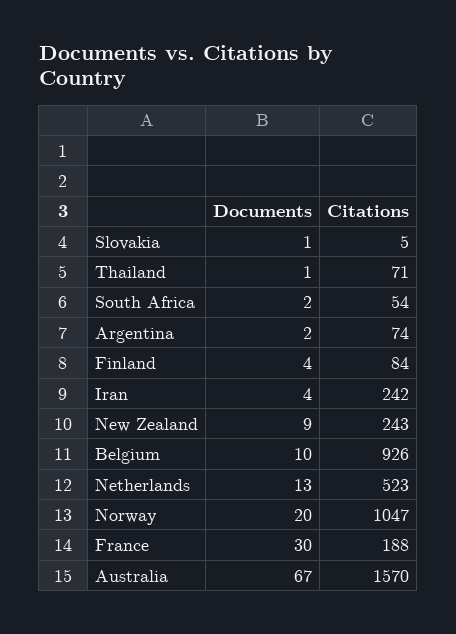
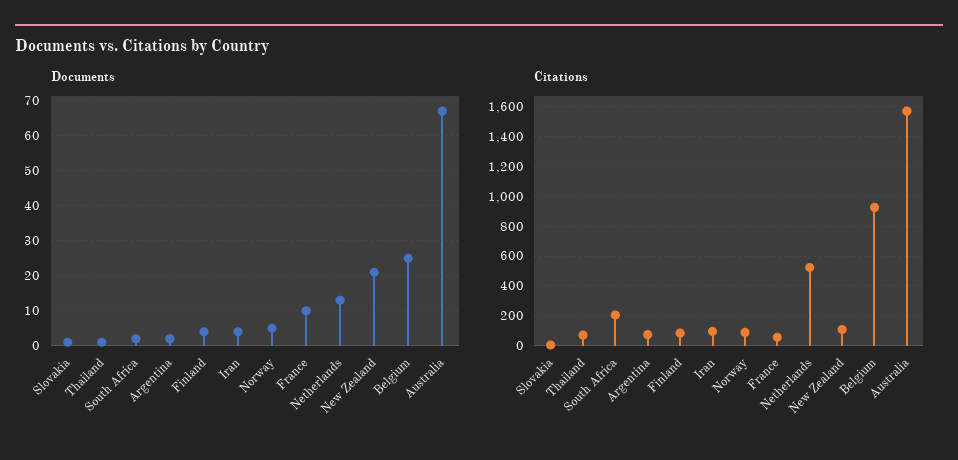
Citations, South Africa: 54 -> 200
Citations, Iran: 242 -> 100
Documents, New Zealand: 9 -> 20
Citations, New Zealand: 243 -> 100
Documents, Belgium: 10 -> 25
Documents, Norway: 20 -> 5
Citations, Norway: 1047 -> 100
Documents, France: 30 -> 10
Citations, France: 188 -> 50

